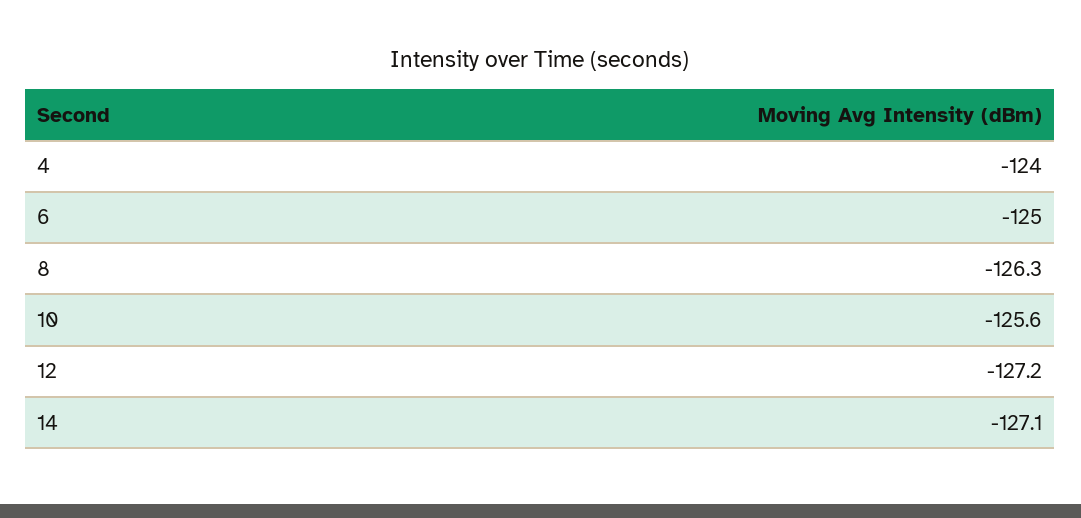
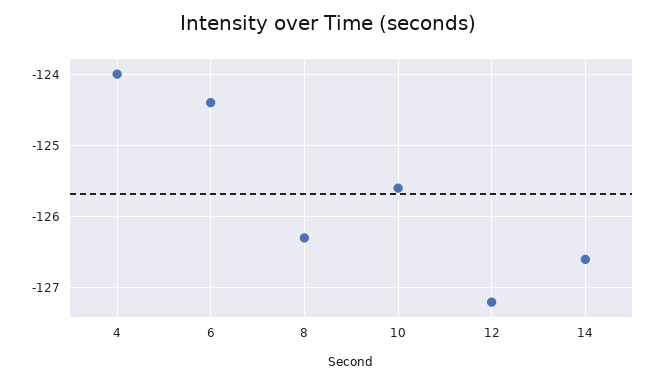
6: -125 -> -124.4
14: -127.1 -> -126.6

